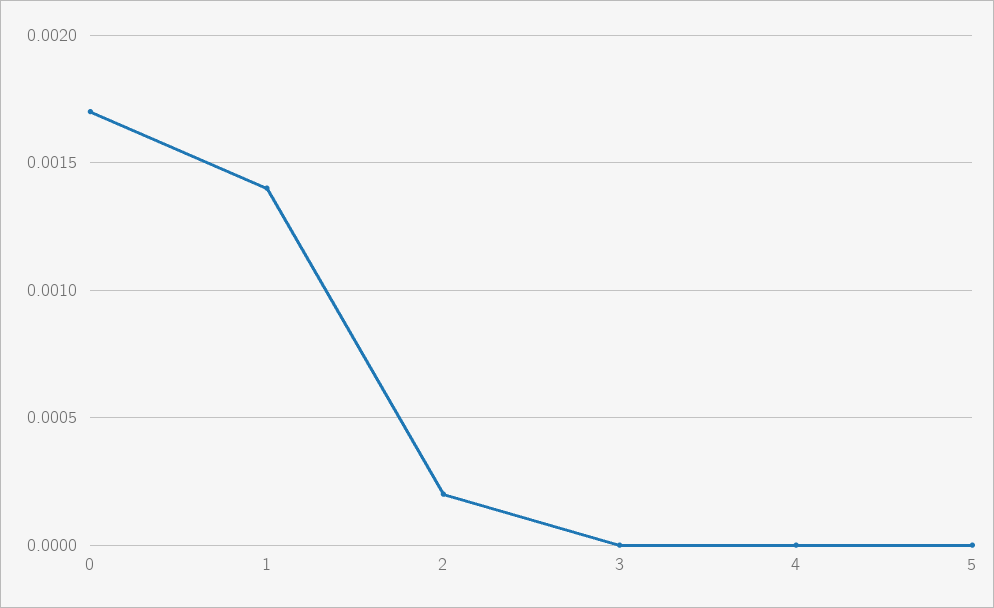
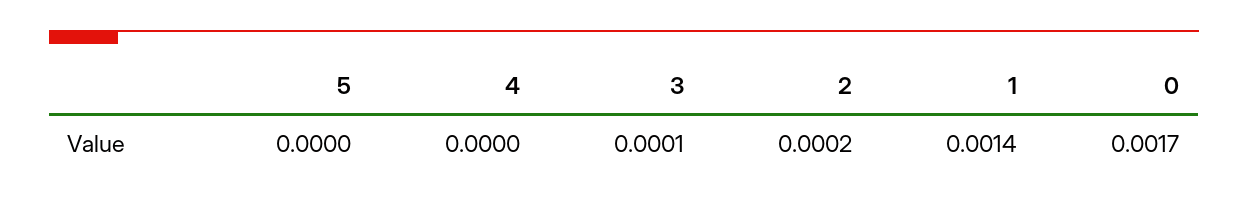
3: 0 -> 0.0001

